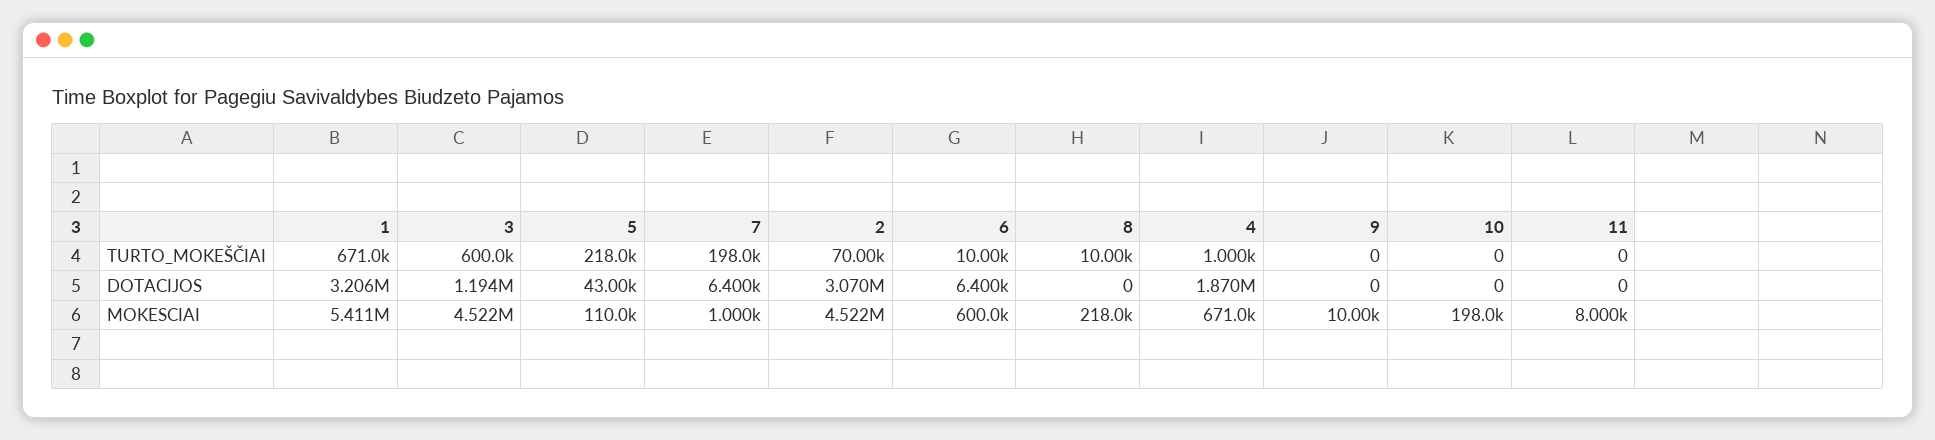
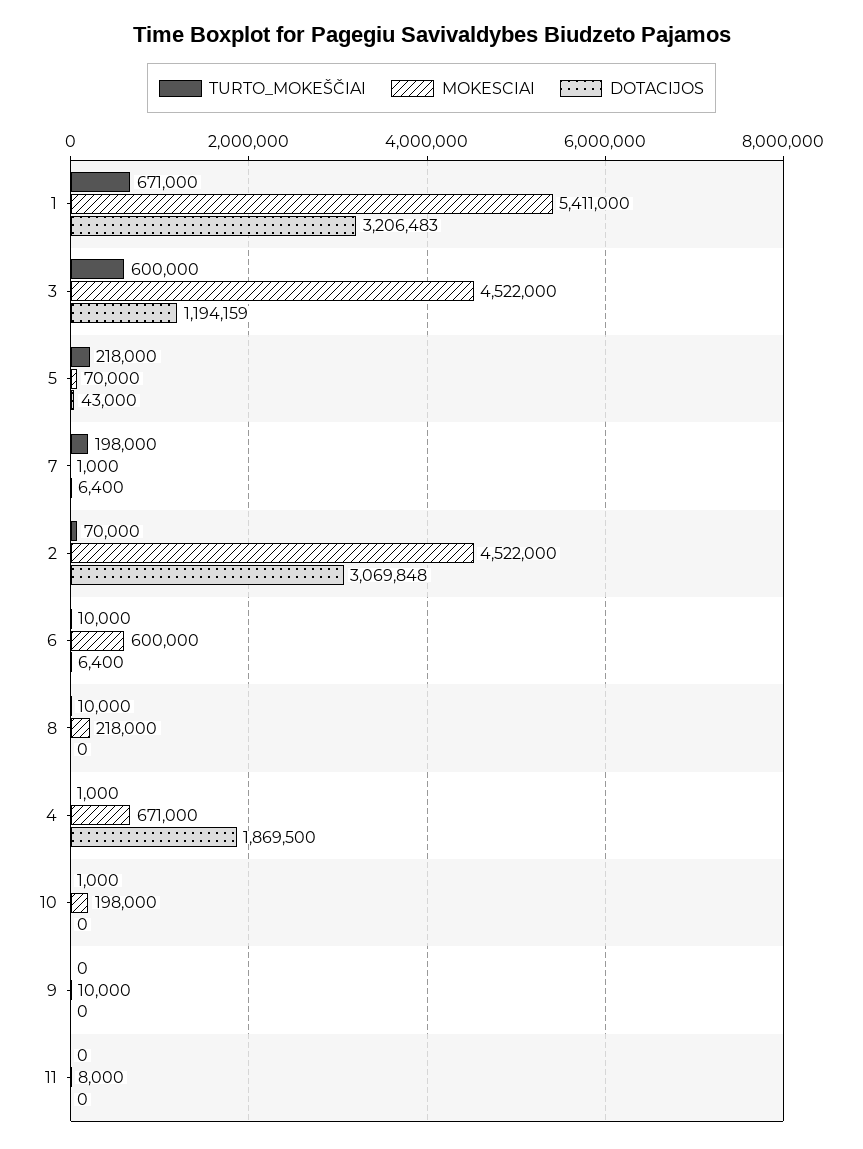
TURTO_MOKEŠČIAI, 10: 0 -> 1000
MOKESCIAI, 5: 110000 -> 70000

